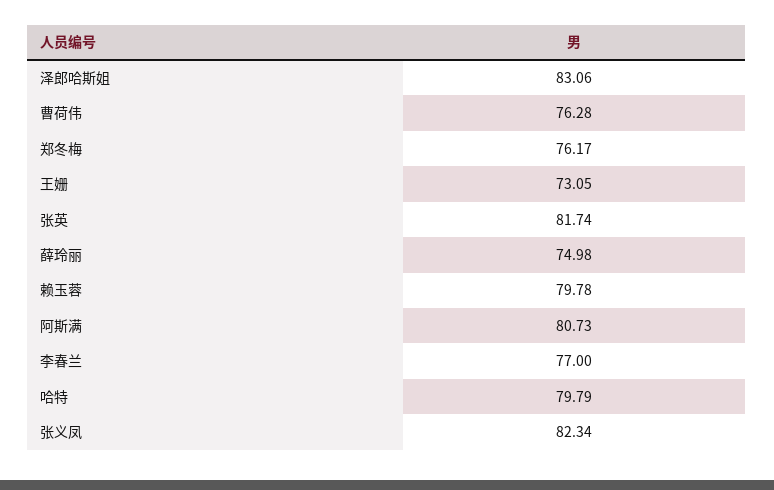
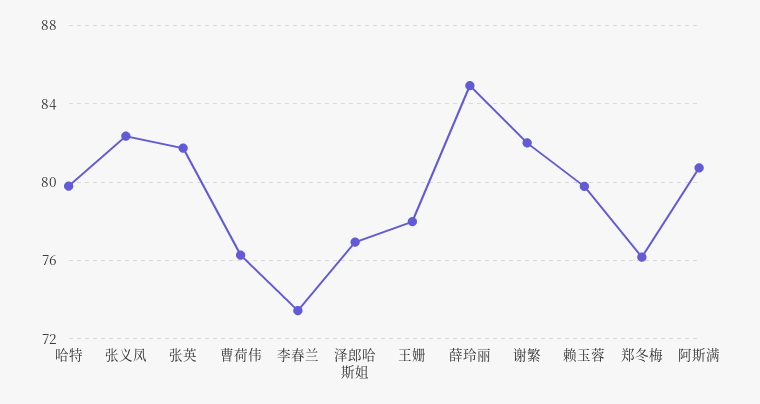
泽郎哈斯姐: 83.06 -> 77
王姗: 73.05 -> 78
薛玲丽: 74.98 -> 85
李春兰: 77 -> 73.5
谢繁: none -> 82

